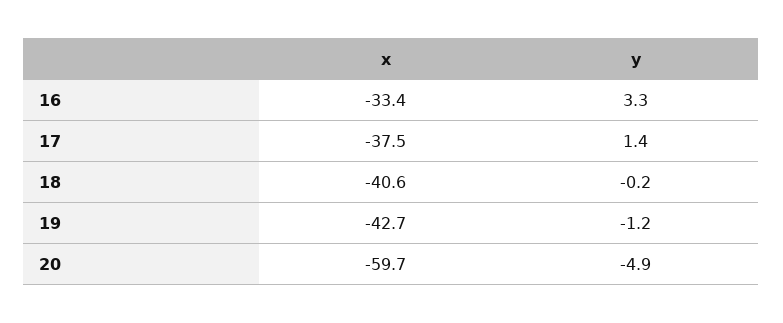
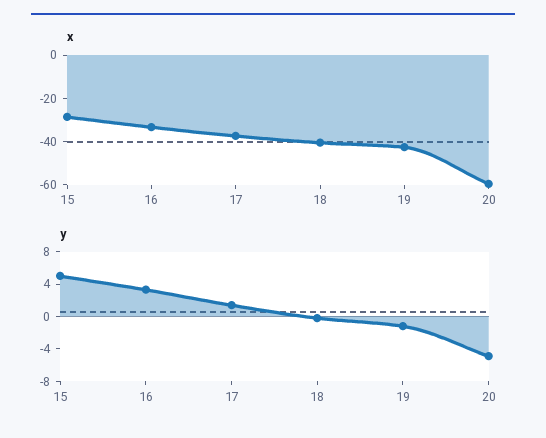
x, 15: none -> -30
y, 15: none -> 5

